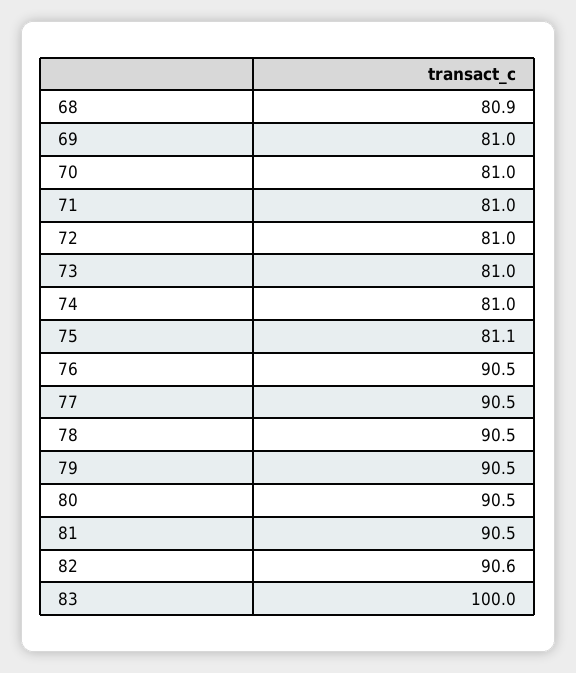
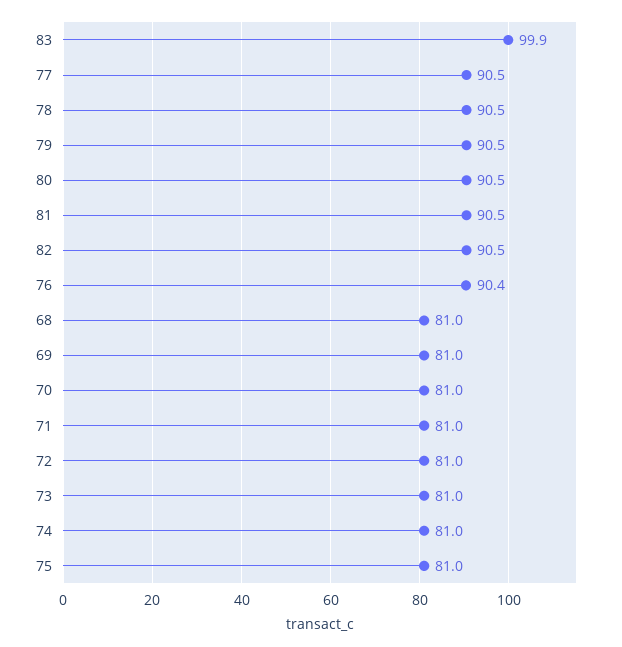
68: 80.9 -> 81
75: 81.1 -> 81
76: 90.5 -> 90.4
82: 90.6 -> 90.5
83: 100 -> 99.9

